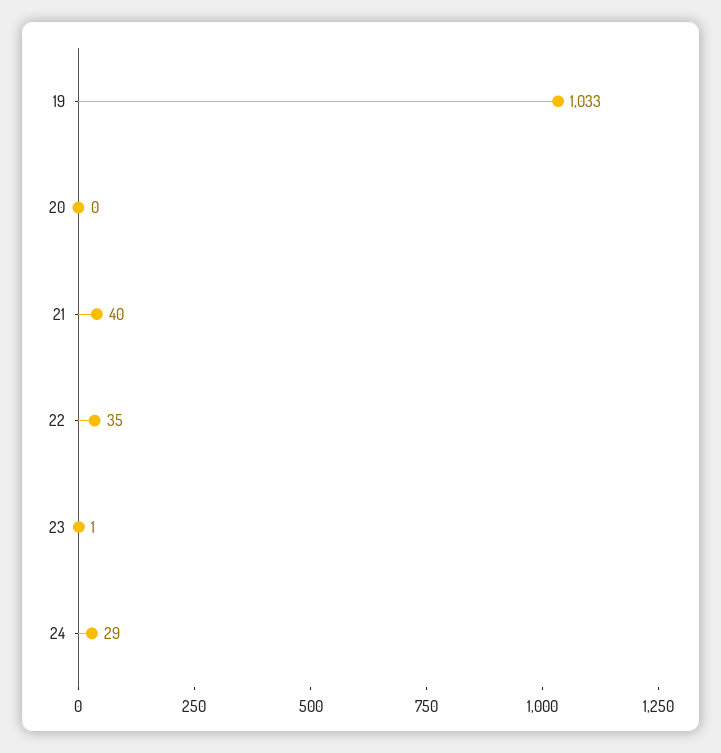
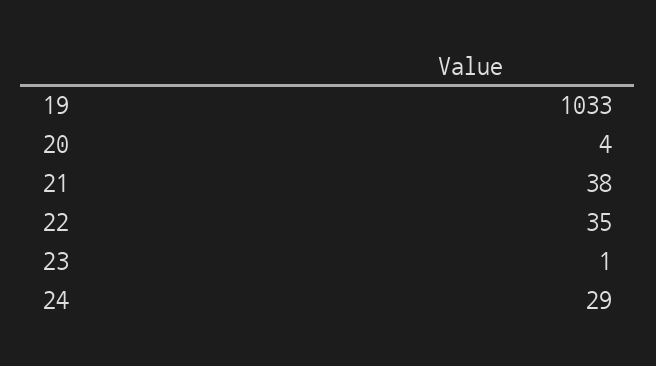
20: 0 -> 4
21: 40 -> 38

